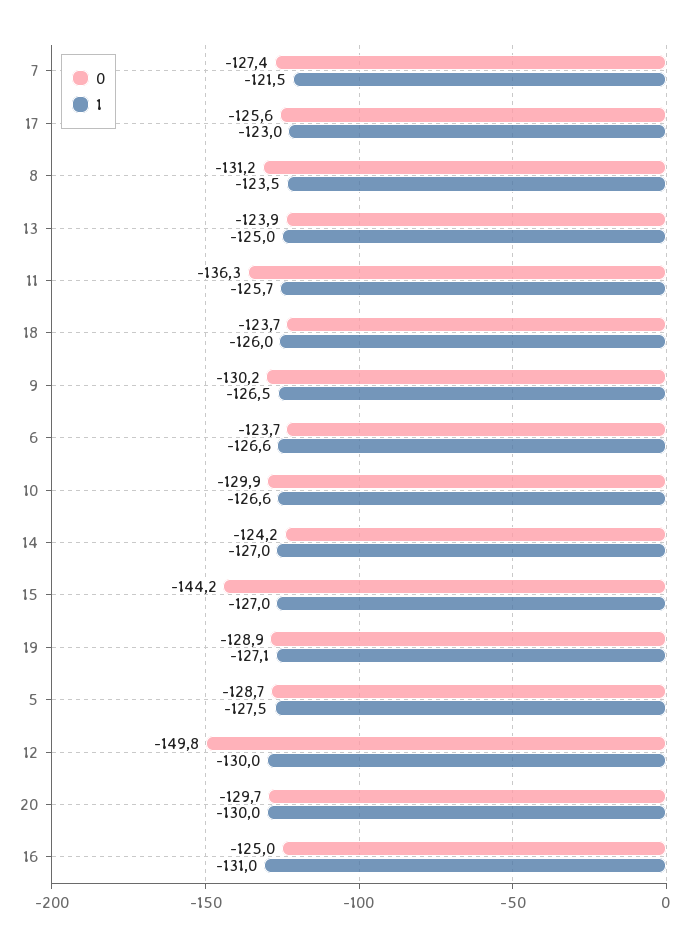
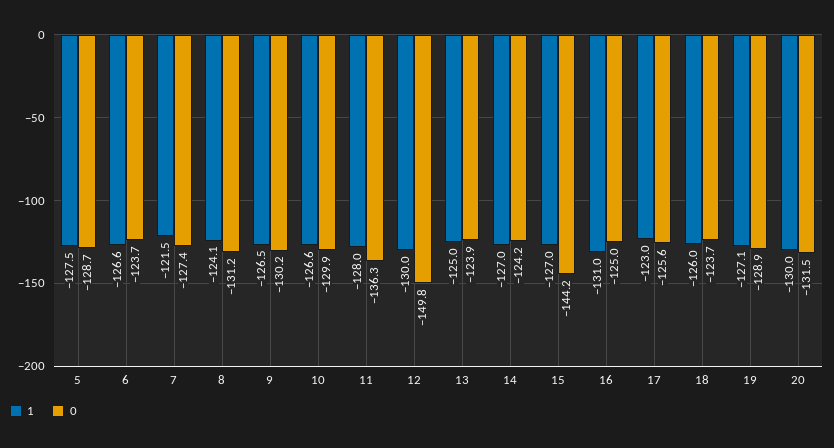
1, 8: -123.5 -> -124.1
1, 11: -125.7 -> -128
0, 20: -129.7 -> -131.5

